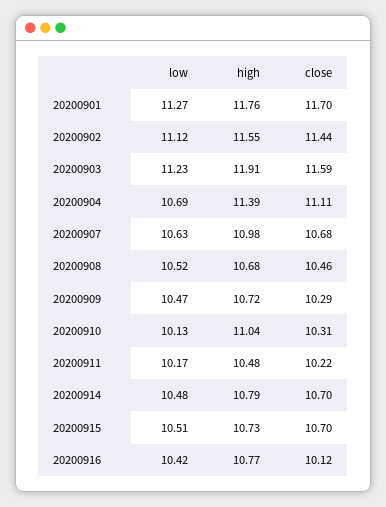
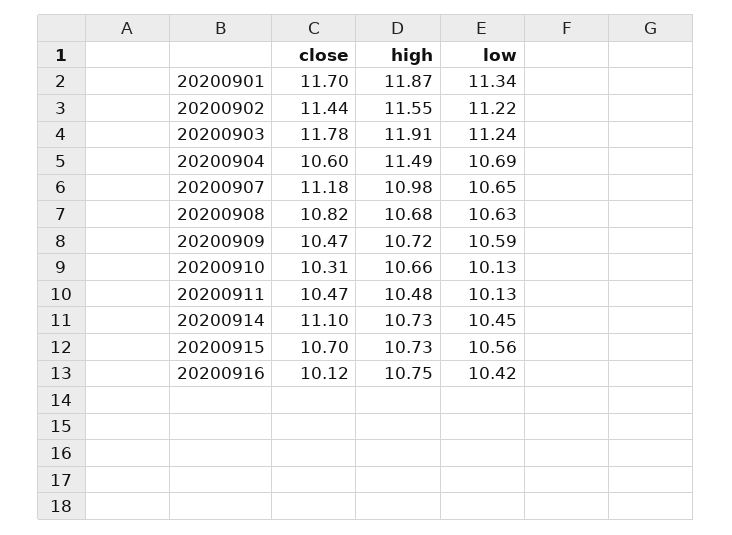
low, 20200901: 11.27 -> 11.34
high, 20200901: 11.76 -> 11.87
low, 20200902: 11.12 -> 11.22
low, 20200903: 11.23 -> 11.24
close, 20200903: 11.59 -> 11.78
high, 20200904: 11.39 -> 11.49
close, 20200904: 11.11 -> 10.6
low, 20200907: 10.63 -> 10.65
close, 20200907: 10.68 -> 11.18
low, 20200908: 10.52 -> 10.63
close, 20200908: 10.46 -> 10.82
low, 20200909: 10.47 -> 10.59
close, 20200909: 10.29 -> 10.47
high, 20200910: 11.04 -> 10.66
low, 20200911: 10.17 -> 10.13
close, 20200911: 10.22 -> 10.47
low, 20200914: 10.48 -> 10.45
high, 20200914: 10.79 -> 10.73
close, 20200914: 10.7 -> 11.1
low, 20200915: 10.51 -> 10.56
high, 20200916: 10.77 -> 10.75

